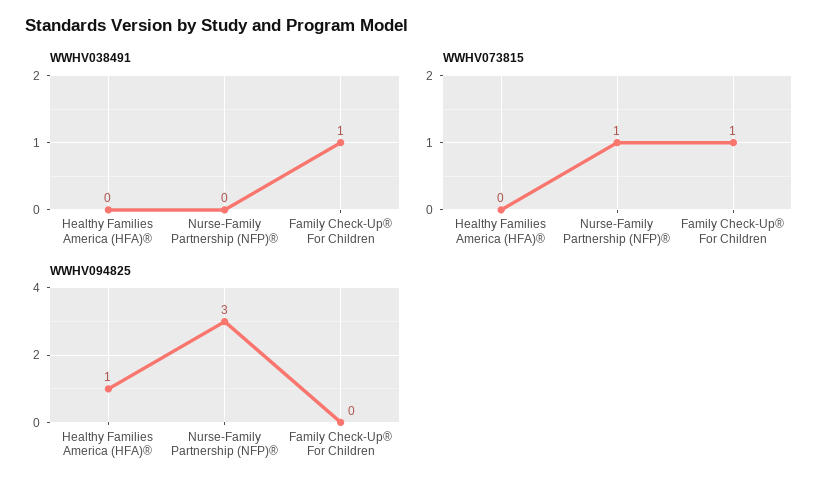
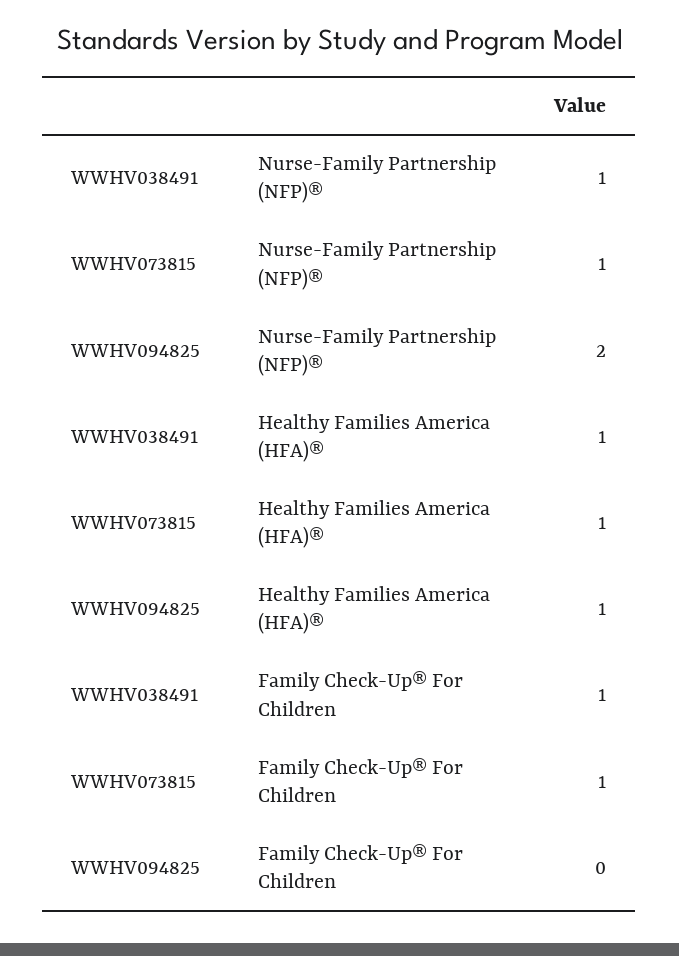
WWHV038491, Healthy Families America (HFA)®: 0 -> 1
WWHV038491, Nurse-Family Partnership (NFP)®: 0 -> 1
WWHV073815, Healthy Families America (HFA)®: 0 -> 1
WWHV094825, Nurse-Family Partnership (NFP)®: 3 -> 2

